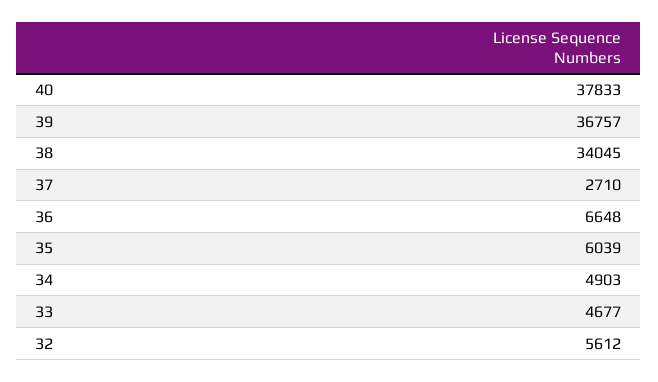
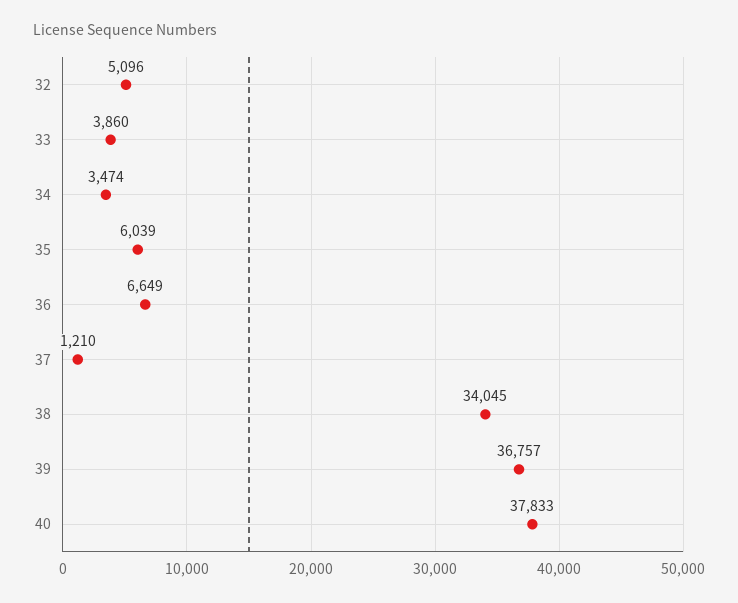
37: 2710 -> 1210
36: 6648 -> 6649
34: 4903 -> 3474
33: 4677 -> 3860
32: 5612 -> 5096

